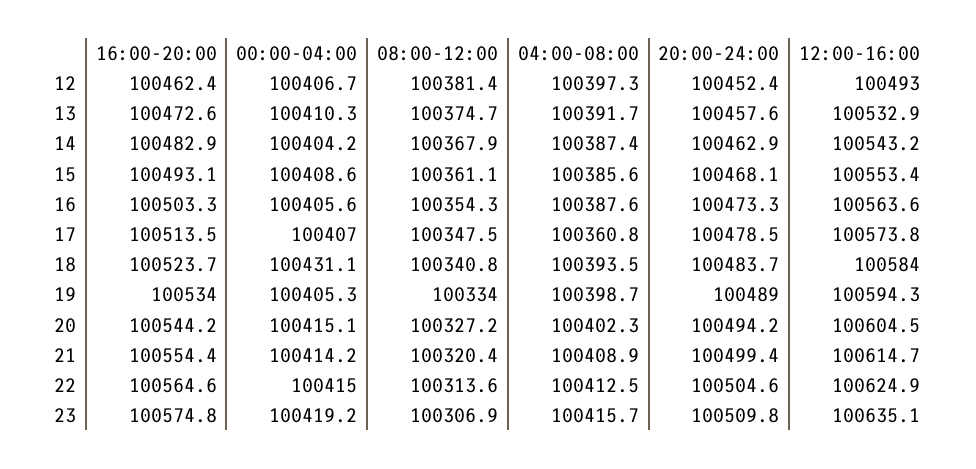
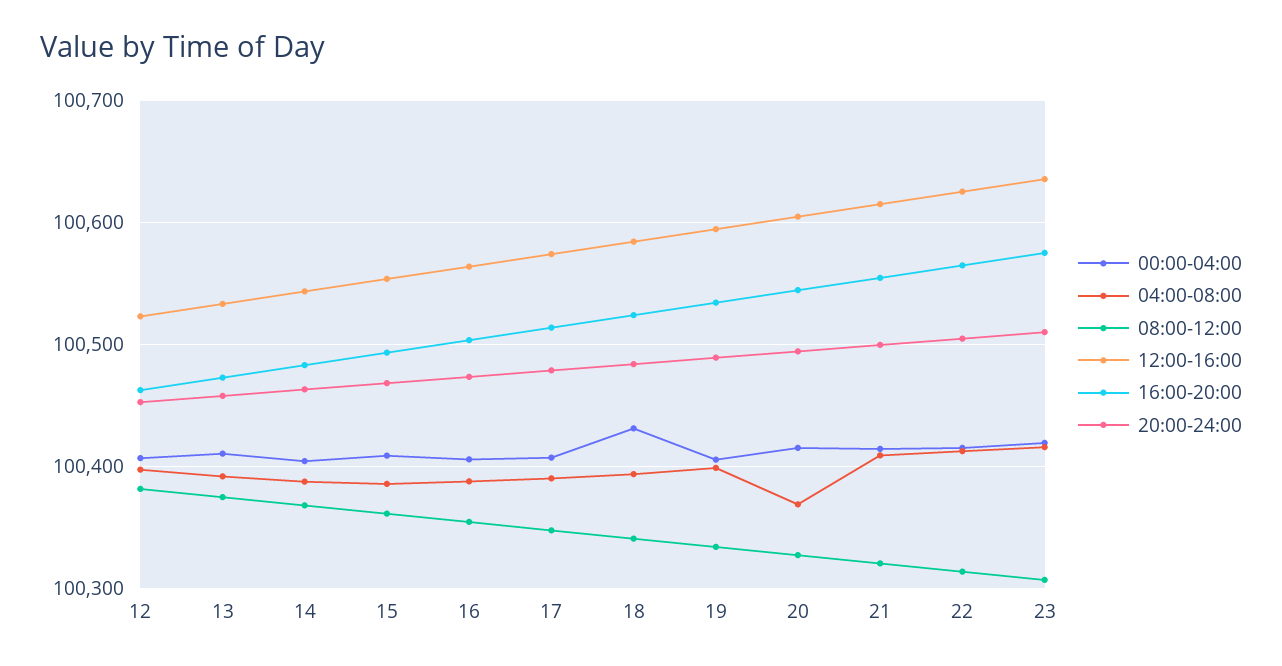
12:00-16:00, 12: 100493 -> 100520
04:00-08:00, 17: 100360.8 -> 100390
04:00-08:00, 20: 100402.3 -> 100370

